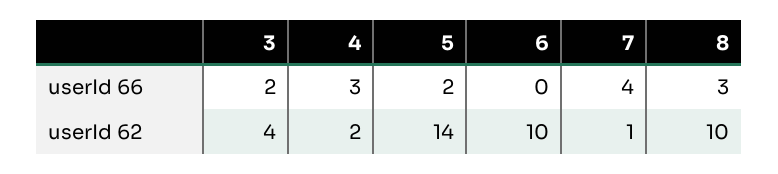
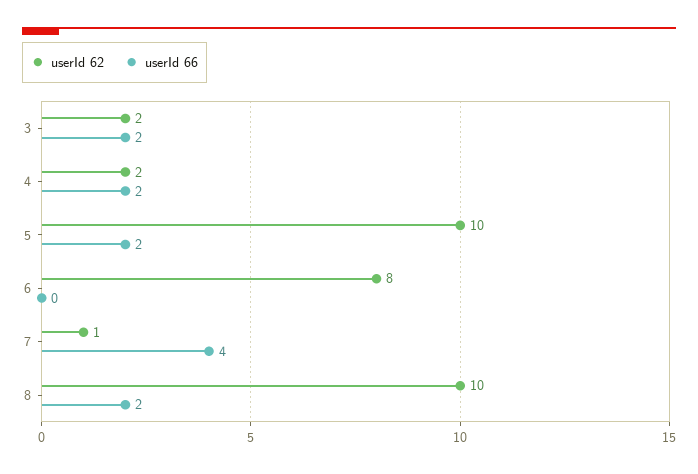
userId 66, 4: 3 -> 2
userId 66, 8: 3 -> 2
userId 62, 3: 4 -> 2
userId 62, 5: 14 -> 10
userId 62, 6: 10 -> 8

